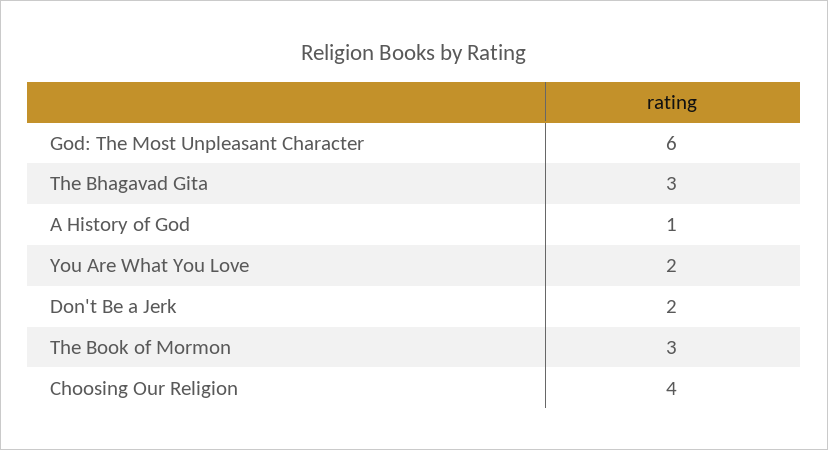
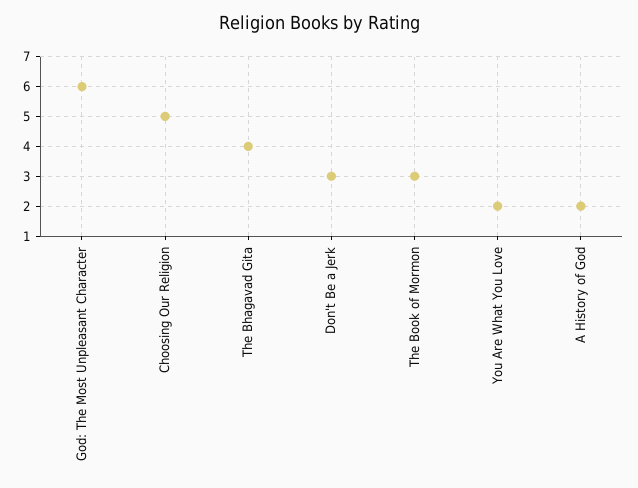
The Bhagavad Gita: 3 -> 4
A History of God: 1 -> 2
Don't Be a Jerk: 2 -> 3
Choosing Our Religion: 4 -> 5

